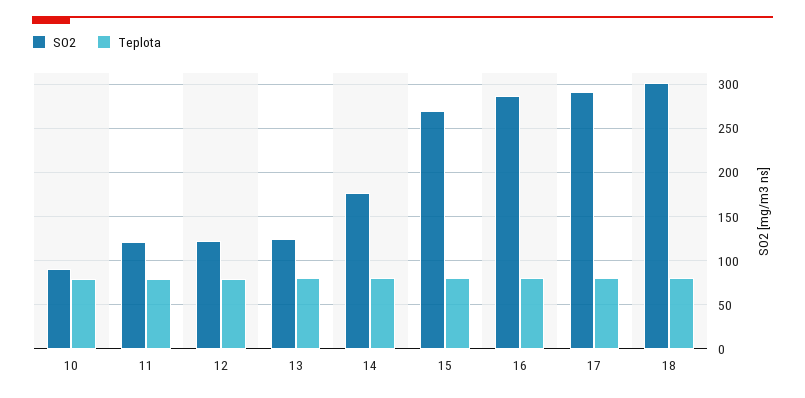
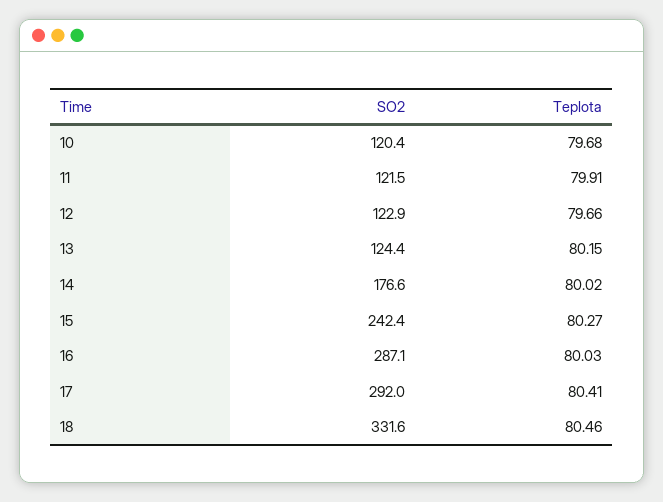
SO2, 10: 90 -> 120.4
SO2, 15: 270 -> 242.4
SO2, 18: 300 -> 331.6

